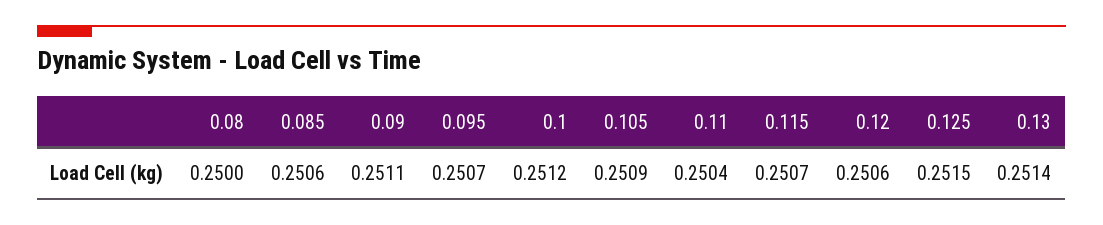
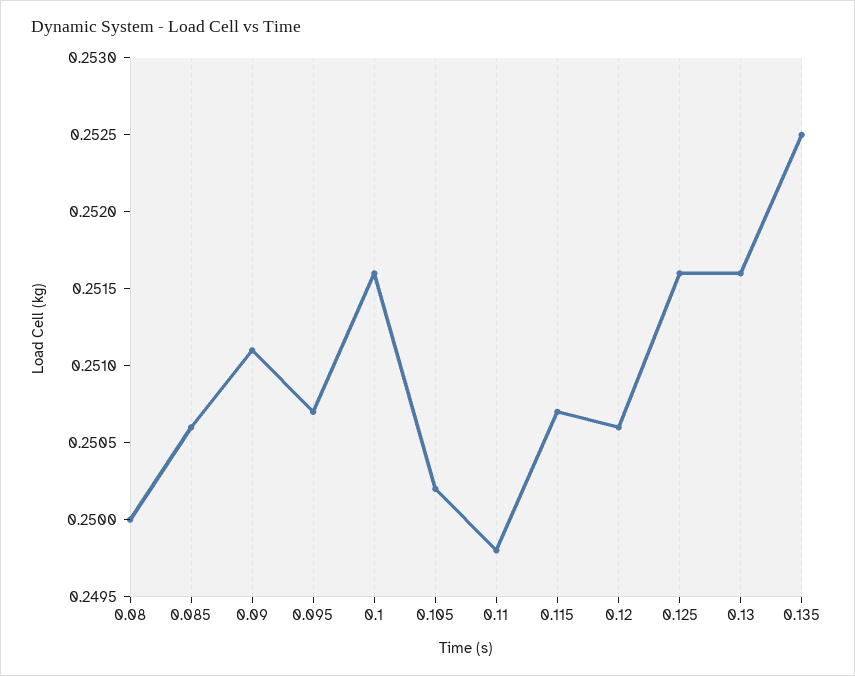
0.1: 0.2512 -> 0.2516
0.105: 0.2509 -> 0.2502
0.11: 0.2504 -> 0.2498
0.125: 0.2515 -> 0.2516
0.13: 0.2514 -> 0.2516
0.135: none -> 0.2525

